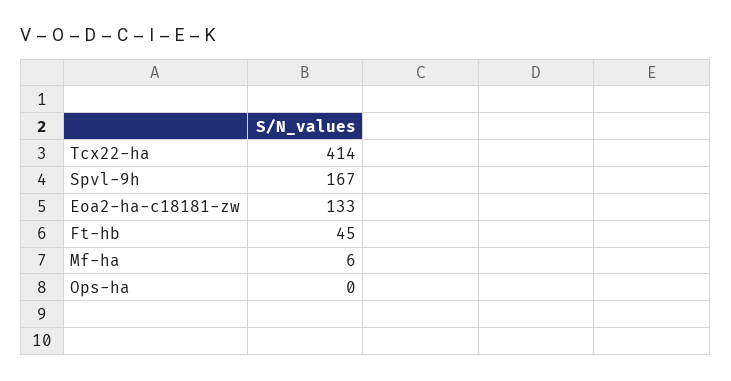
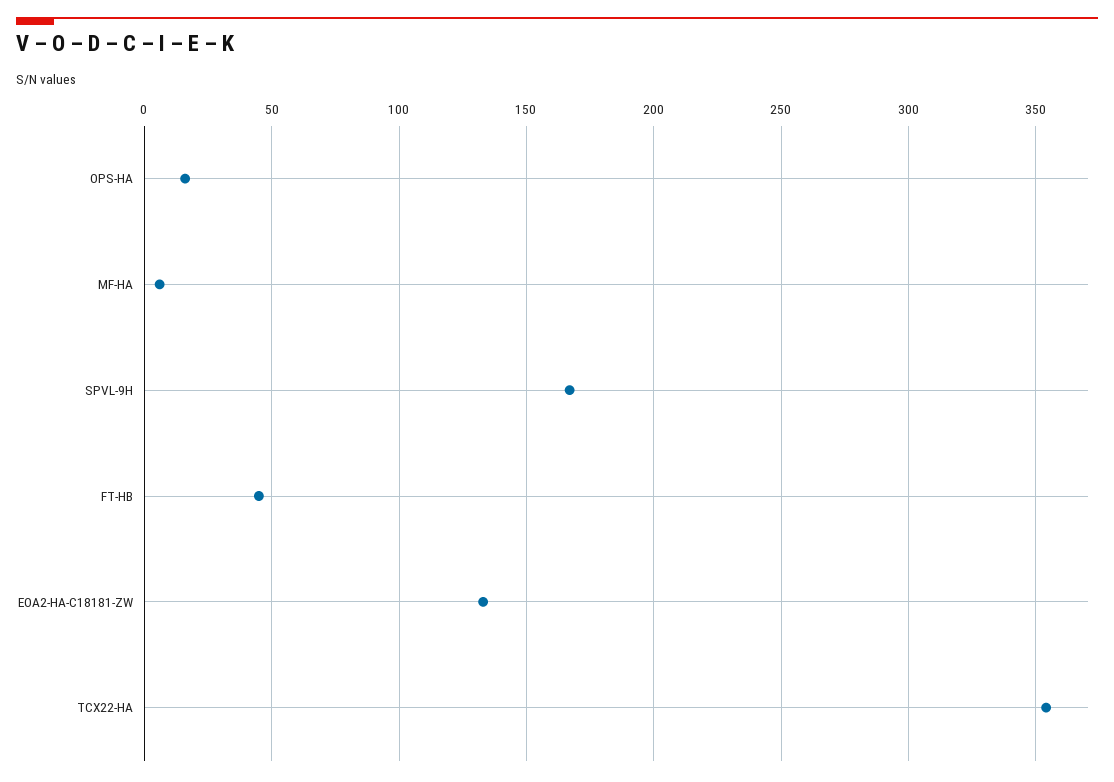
Tcx22-ha: 414 -> 355
Ops-ha: 0 -> 15

